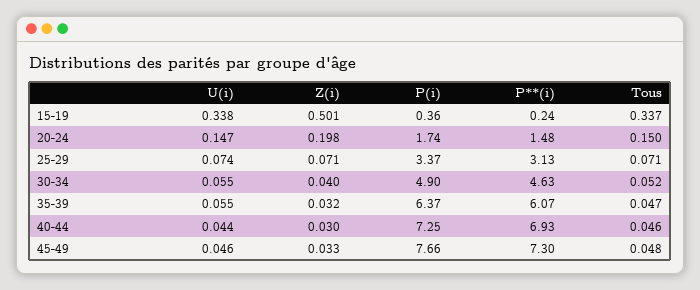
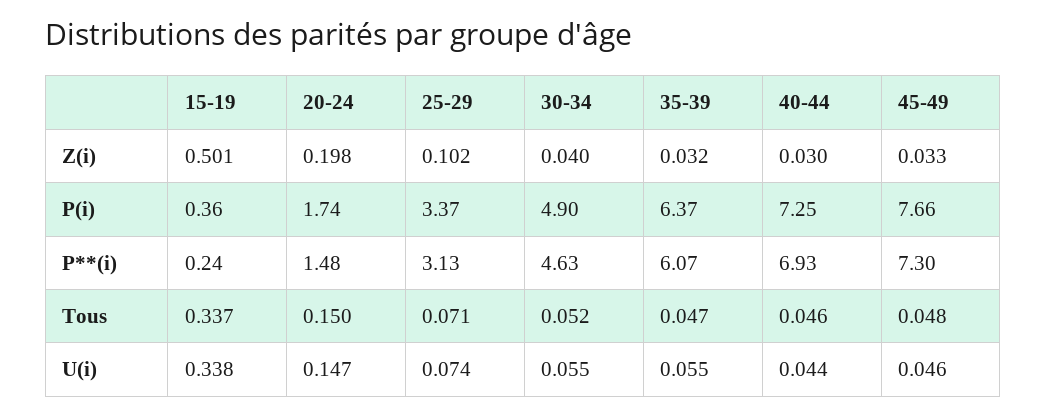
Z(i), 25-29: 0.071 -> 0.102

